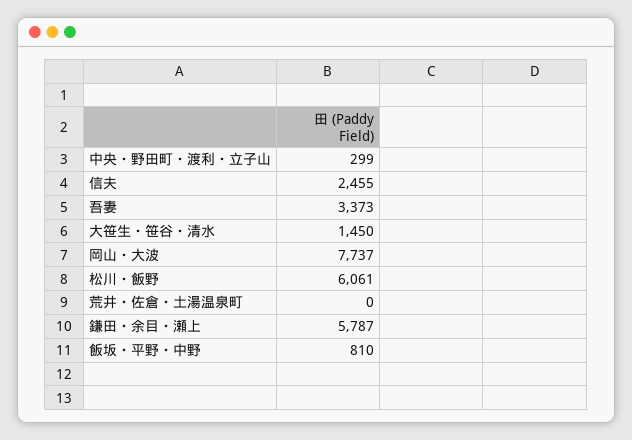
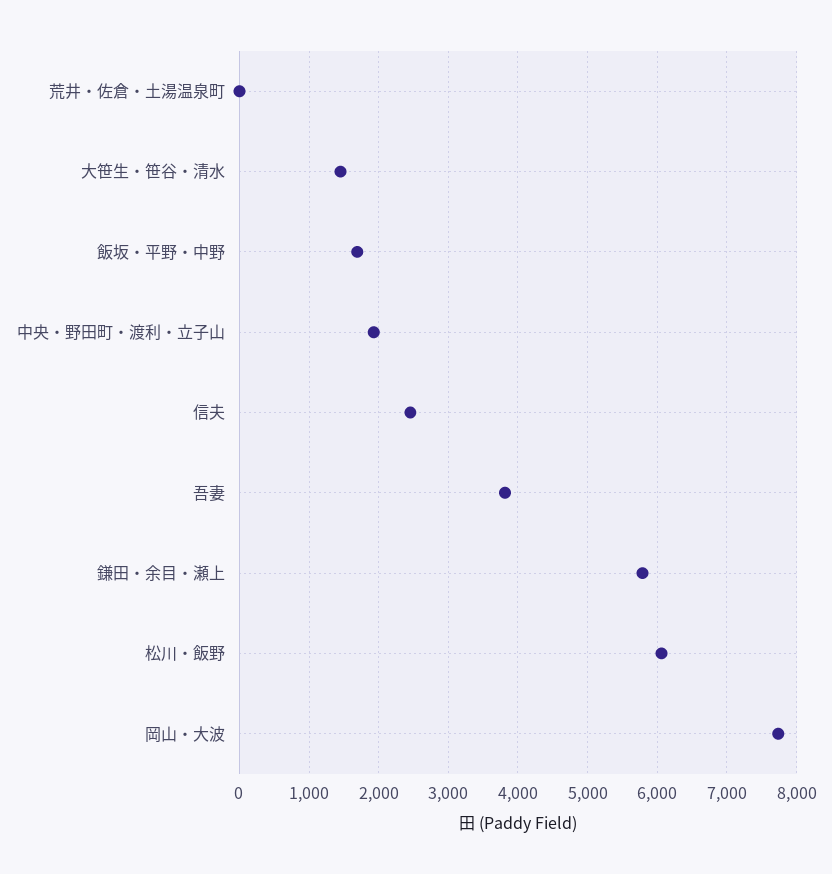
中央・野田町・渡利・立子山: 299 -> 1900
吾妻: 3373 -> 3800
飯坂・平野・中野: 810 -> 1700

